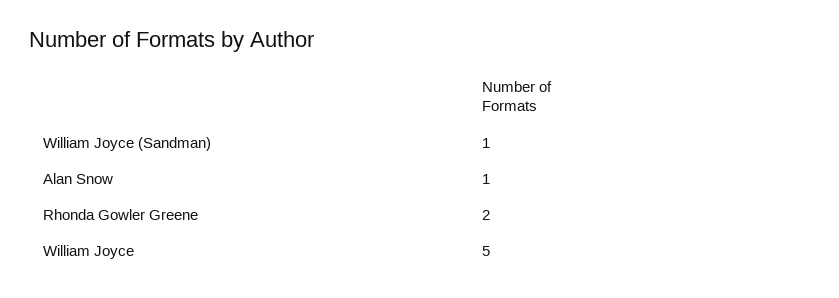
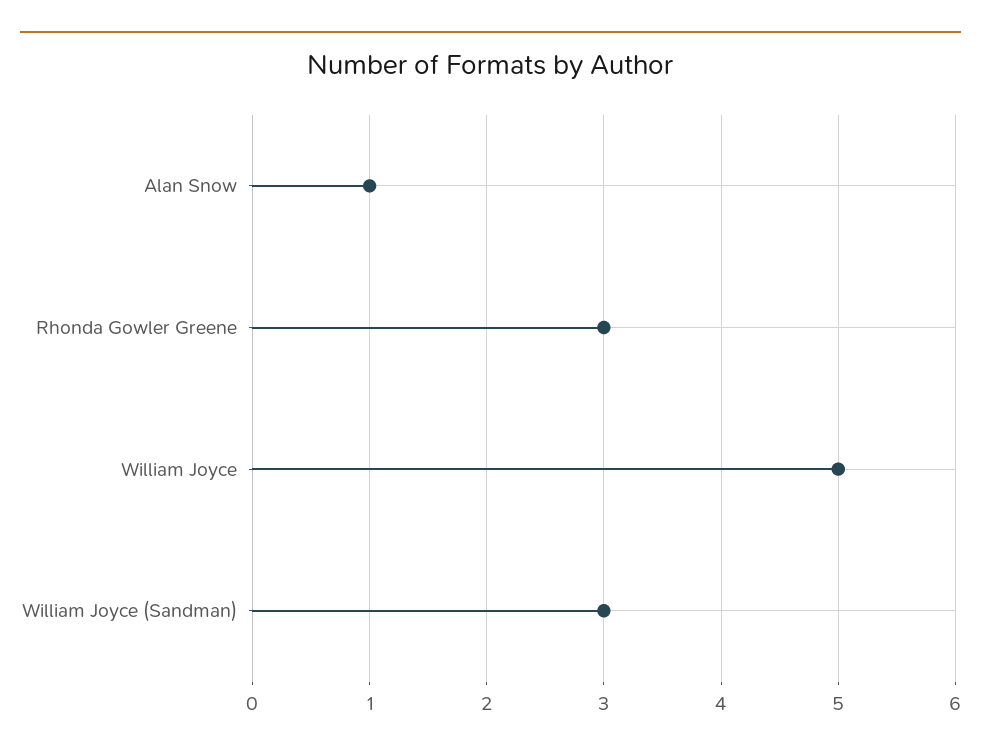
William Joyce (Sandman): 1 -> 3
Rhonda Gowler Greene: 2 -> 3

